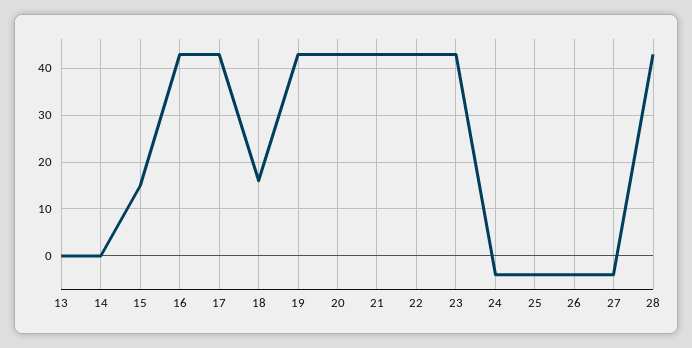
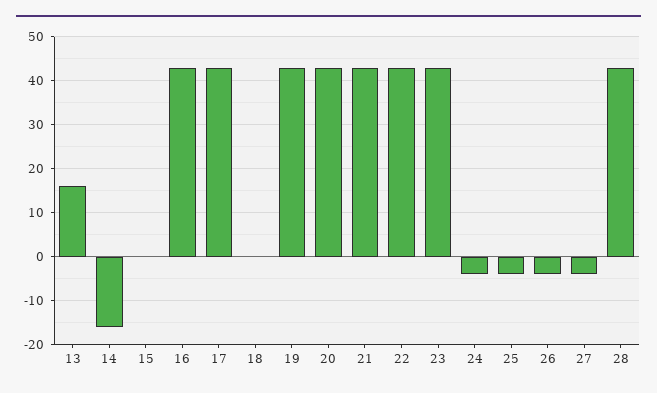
13: 0 -> 15
14: 0 -> -15
15: 15 -> 0
18: 15 -> 0

